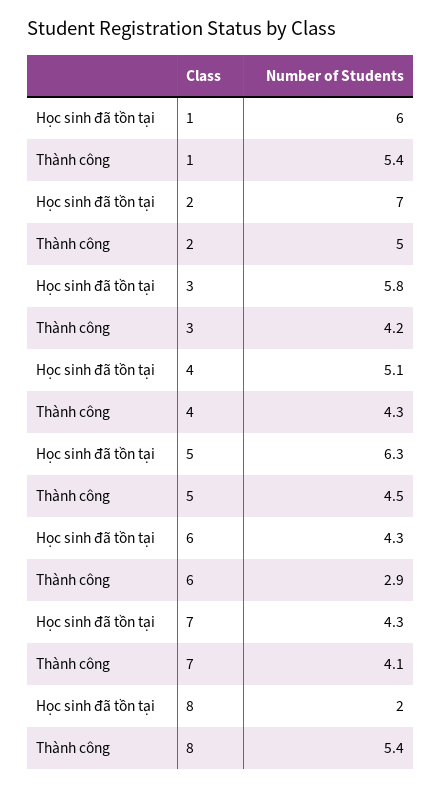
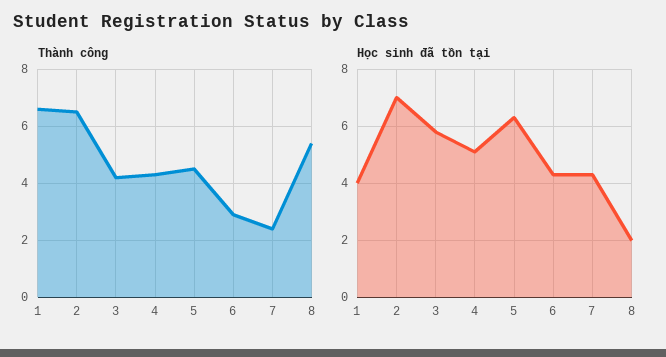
Học sinh đã tồn tại, 1: 6 -> 4
Thành công, 1: 5.4 -> 6.5
Thành công, 2: 5 -> 6.5
Thành công, 7: 4.1 -> 2.5

